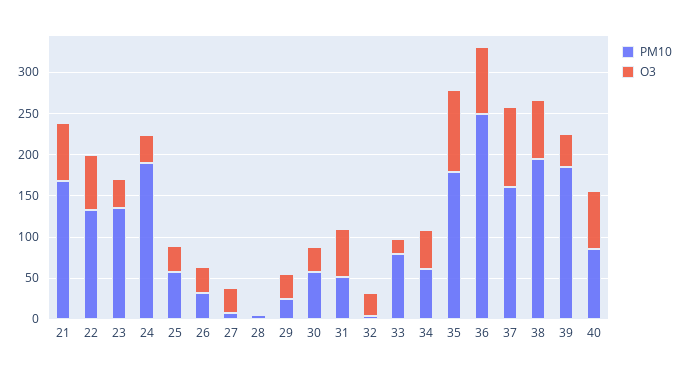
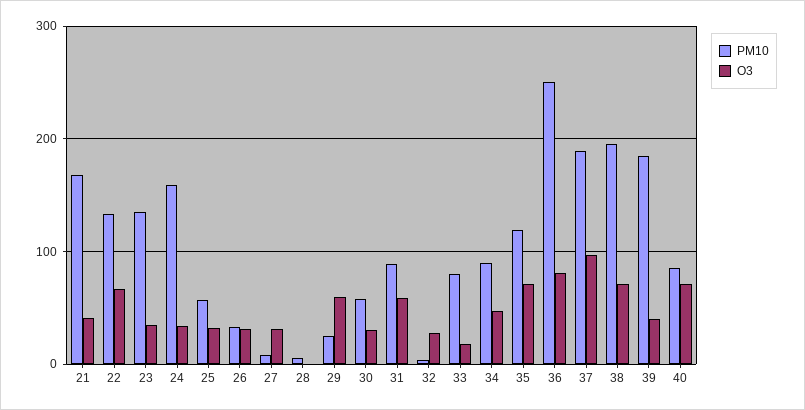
O3, 21: 70 -> 40
PM10, 24: 190 -> 160
O3, 29: 30 -> 60
PM10, 31: 50 -> 90
PM10, 34: 60 -> 90
PM10, 35: 180 -> 120
O3, 35: 100 -> 70
PM10, 37: 160 -> 190

